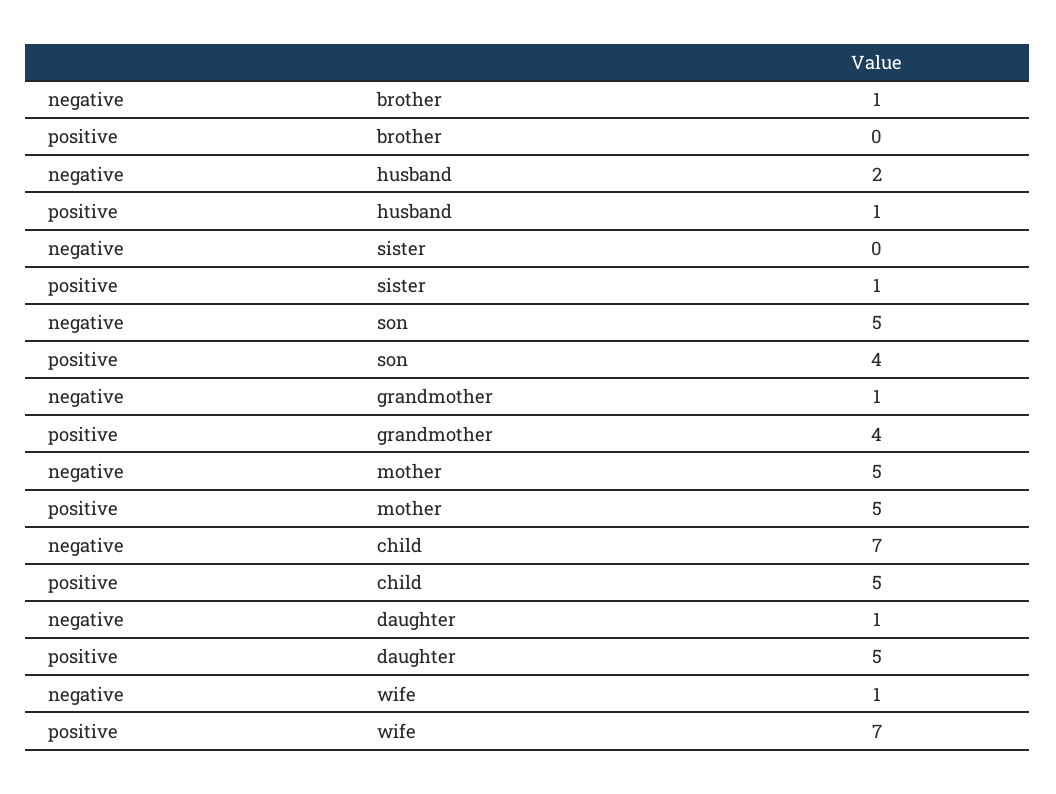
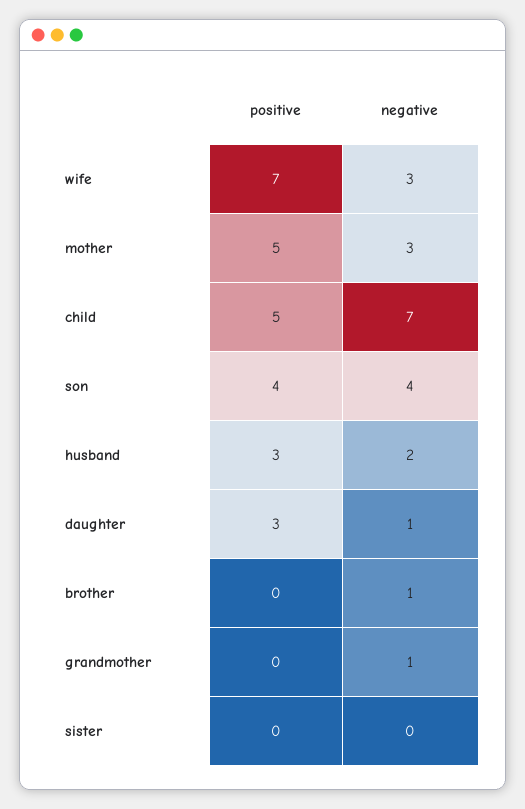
positive, husband: 1 -> 3
positive, sister: 1 -> 0
negative, son: 5 -> 4
positive, grandmother: 4 -> 0
negative, mother: 5 -> 3
positive, daughter: 5 -> 3
negative, wife: 1 -> 3

